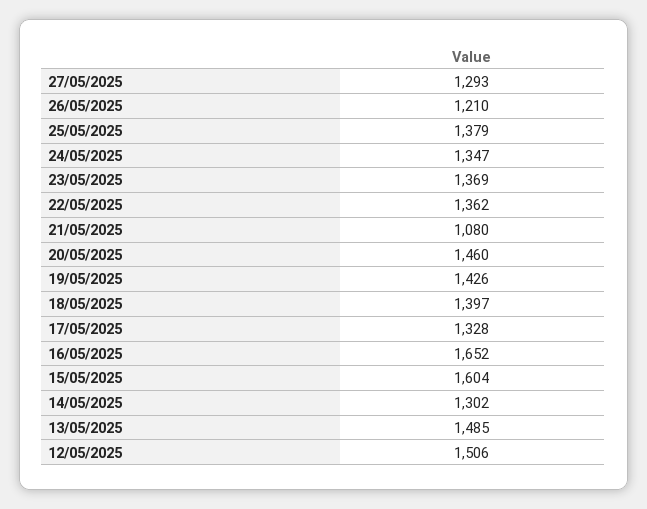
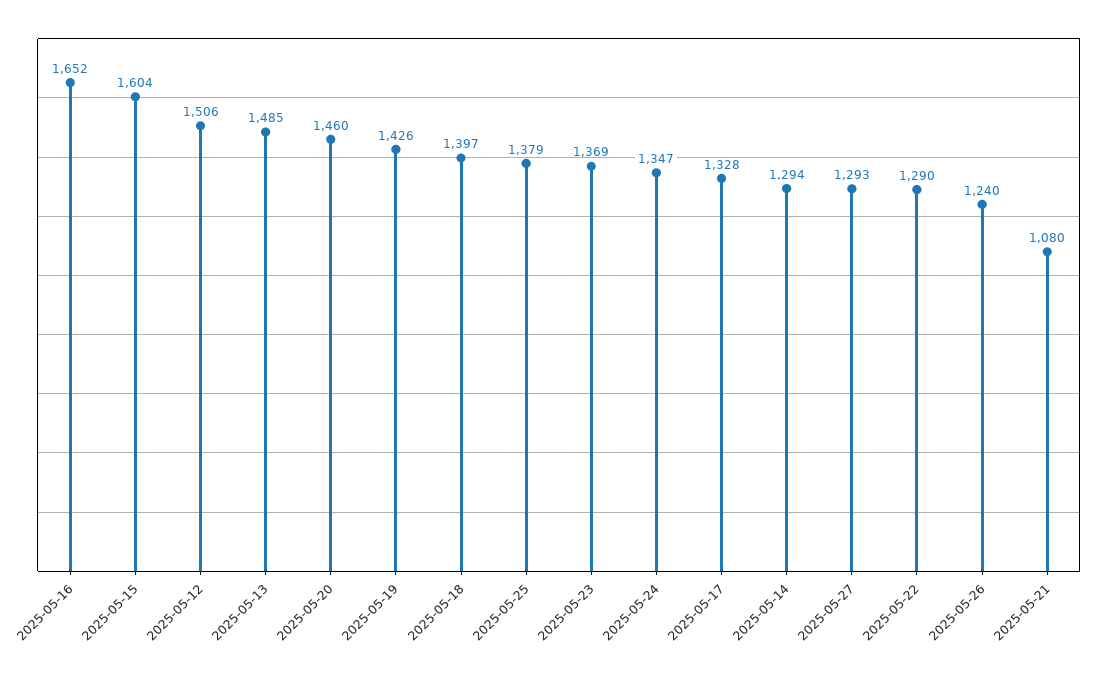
26/05/2025: 1210 -> 1240
22/05/2025: 1362 -> 1290
14/05/2025: 1302 -> 1294

